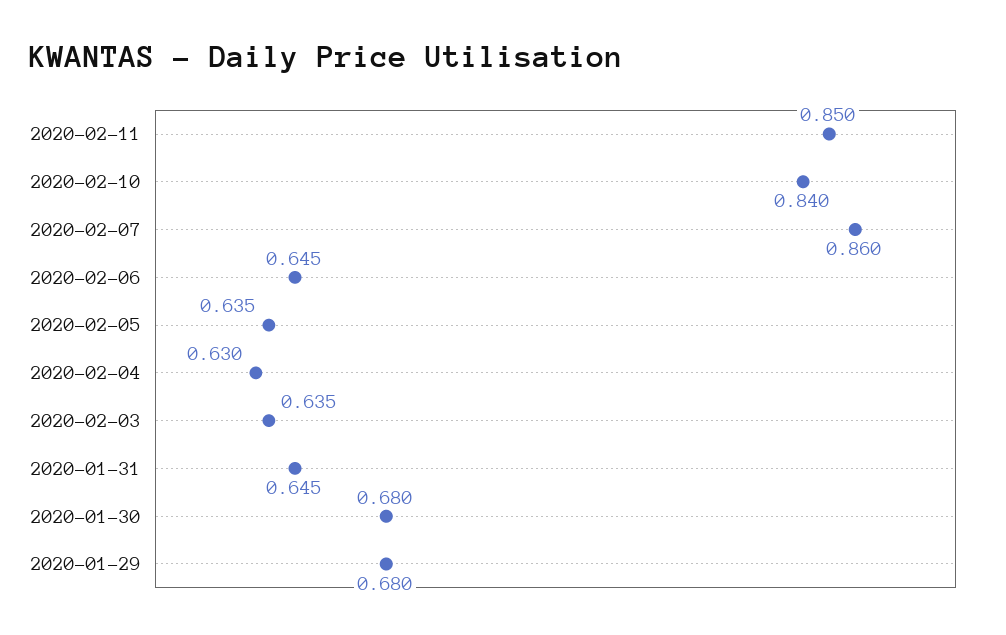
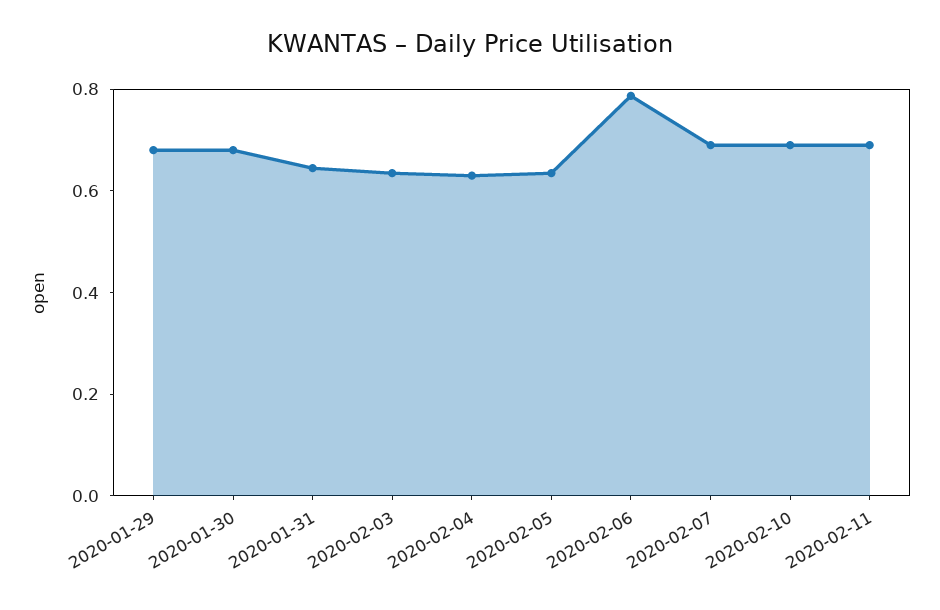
2020-02-11: 0.85 -> 0.7
2020-02-10: 0.84 -> 0.7
2020-02-07: 0.86 -> 0.7
2020-02-06: 0.645 -> 0.8

